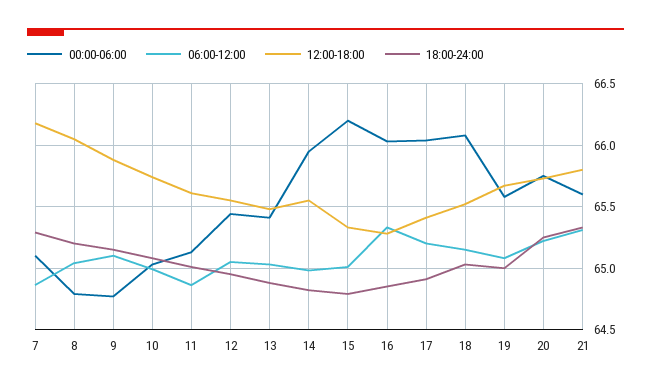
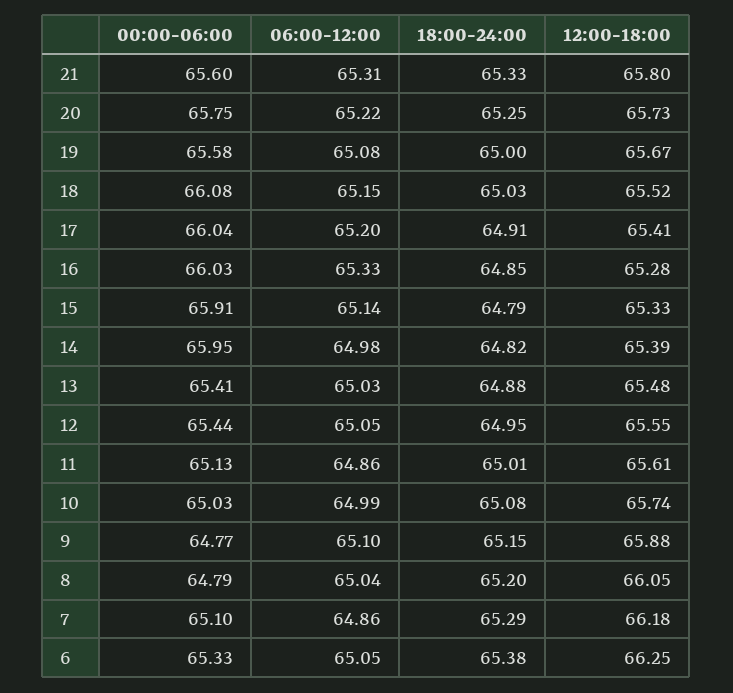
12:00-18:00, 14: 65.55 -> 65.39
00:00-06:00, 15: 66.2 -> 65.91
06:00-12:00, 15: 65 -> 65.14
00:00-06:00, 6: none -> 65.33
06:00-12:00, 6: none -> 65.05
18:00-24:00, 6: none -> 65.38
12:00-18:00, 6: none -> 66.25

